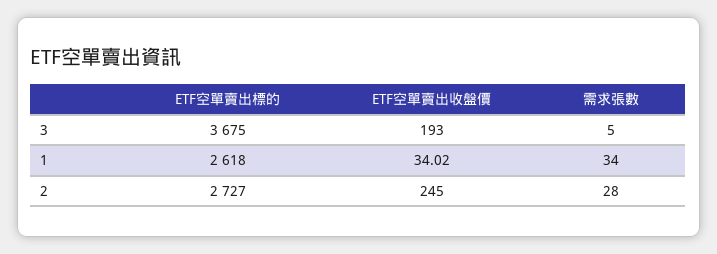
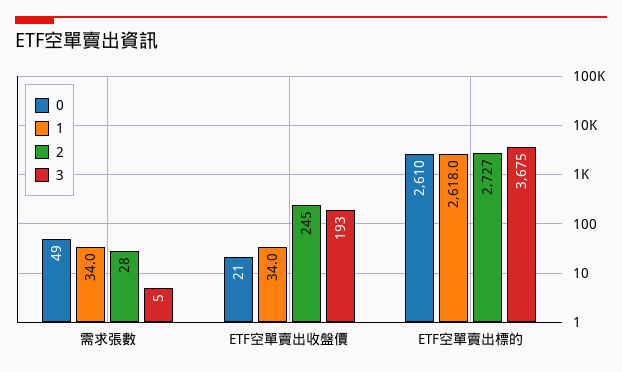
0, 需求張數: none -> 49
0, ETF空單賣出收盤價: none -> 21
0, ETF空單賣出標的: none -> 2610

